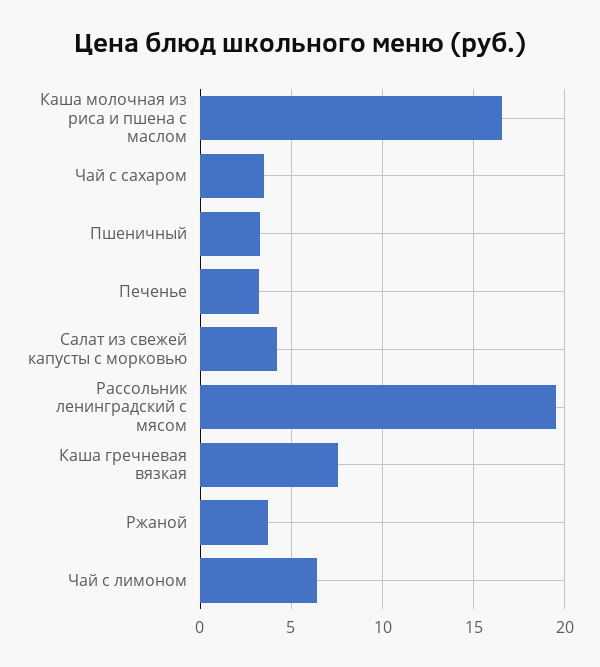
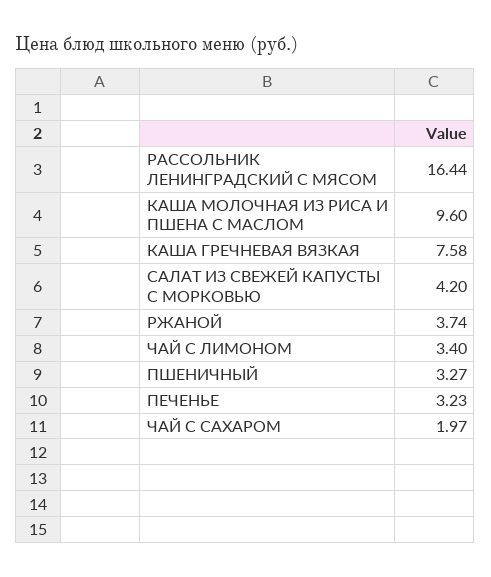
Каша молочная из риса и пшена с маслом: 16.5 -> 9.6
Чай с сахаром: 3.5 -> 1.97
Рассольник ленинградский с мясом: 19.5 -> 16.44
Чай с лимоном: 6.5 -> 3.4

